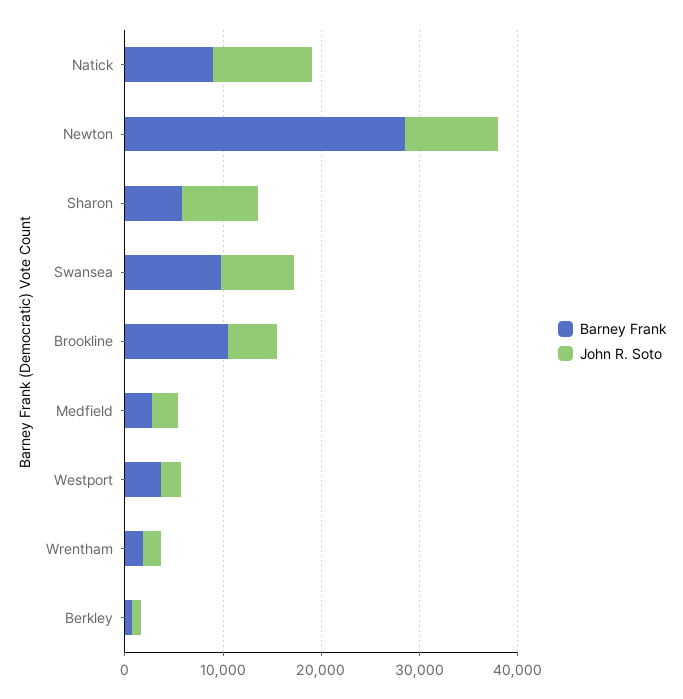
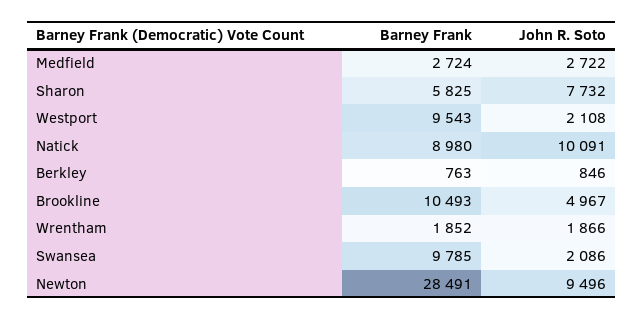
John R. Soto, Swansea: 8000 -> 2086
Barney Frank, Westport: 4000 -> 9543

